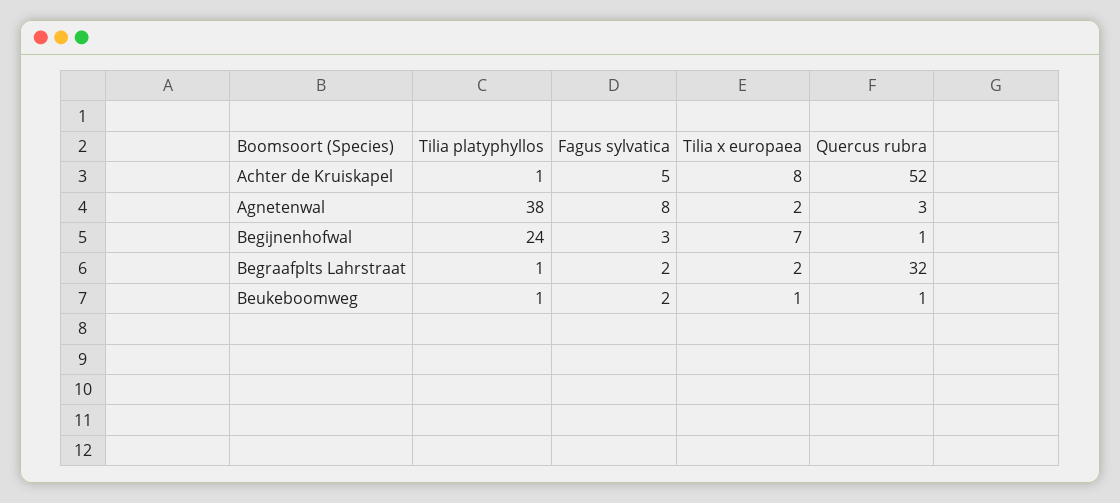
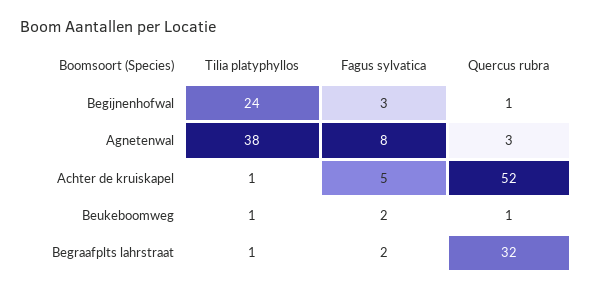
Tilia x europaea, Achter de Kruiskapel: 8 -> none
Tilia x europaea, Agnetenwal: 2 -> none
Tilia x europaea, Begijnenhofwal: 7 -> none
Tilia x europaea, Begraafplts Lahrstraat: 2 -> none
Tilia x europaea, Beukeboomweg: 1 -> none

